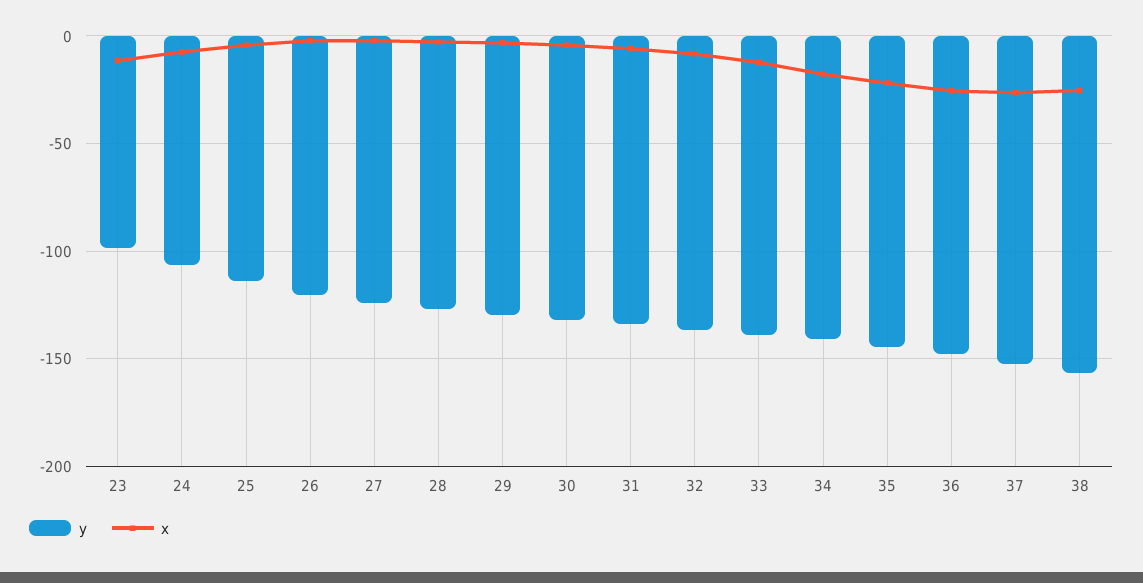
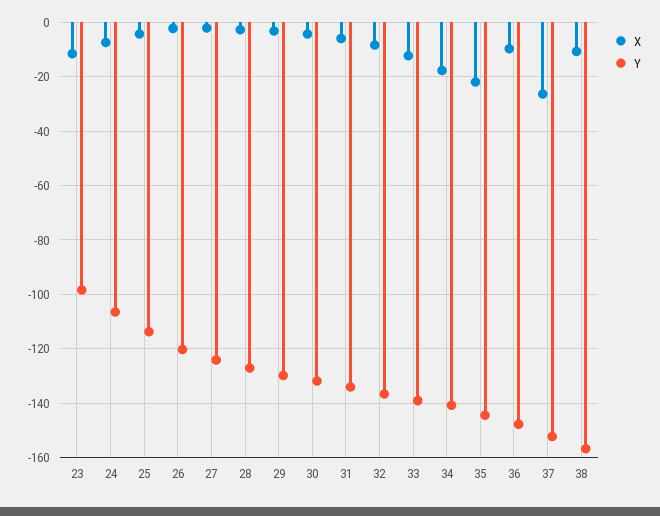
x, 36: -25 -> -10
x, 38: -25 -> -10

